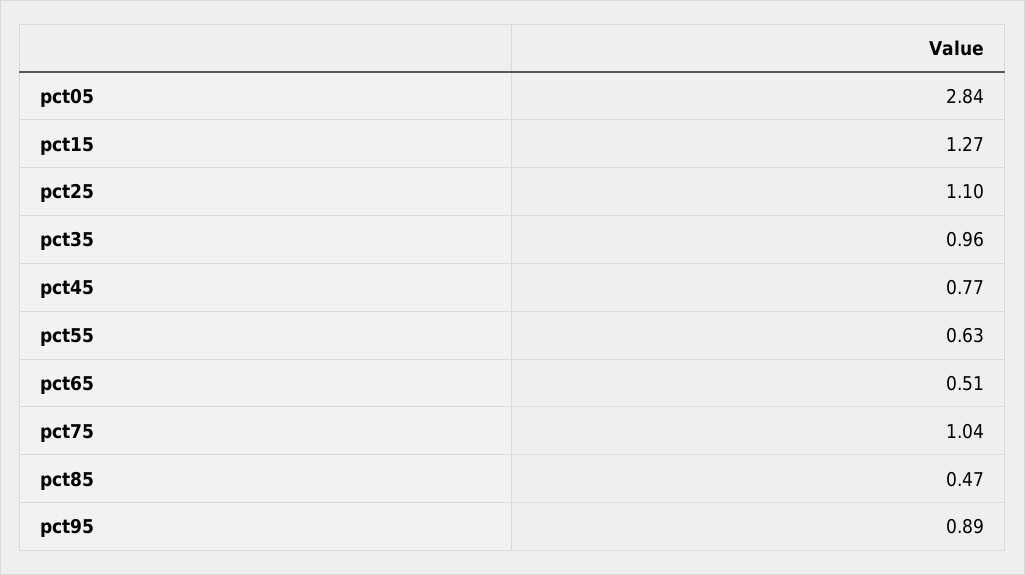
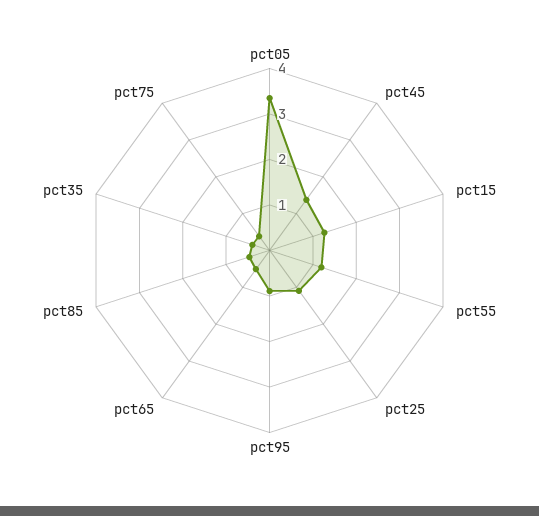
pct05: 2.84 -> 3.4
pct35: 0.96 -> 0.4
pct45: 0.77 -> 1.4
pct55: 0.63 -> 1.2
pct75: 1.04 -> 0.4

